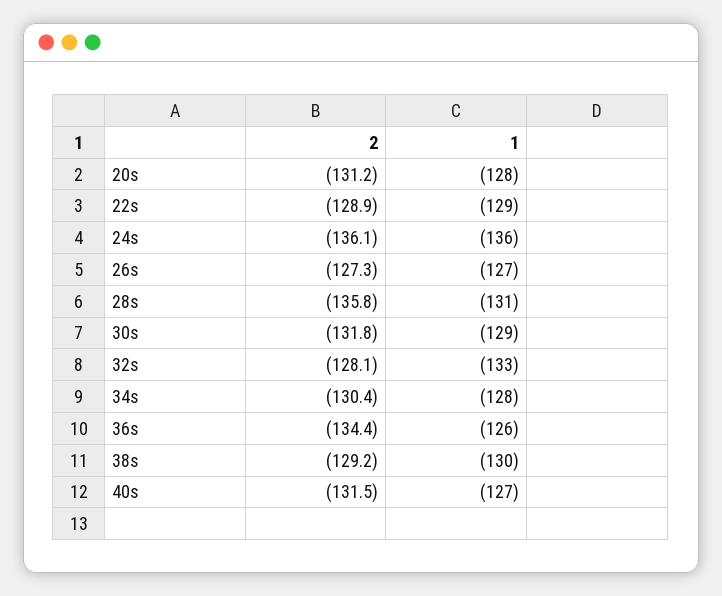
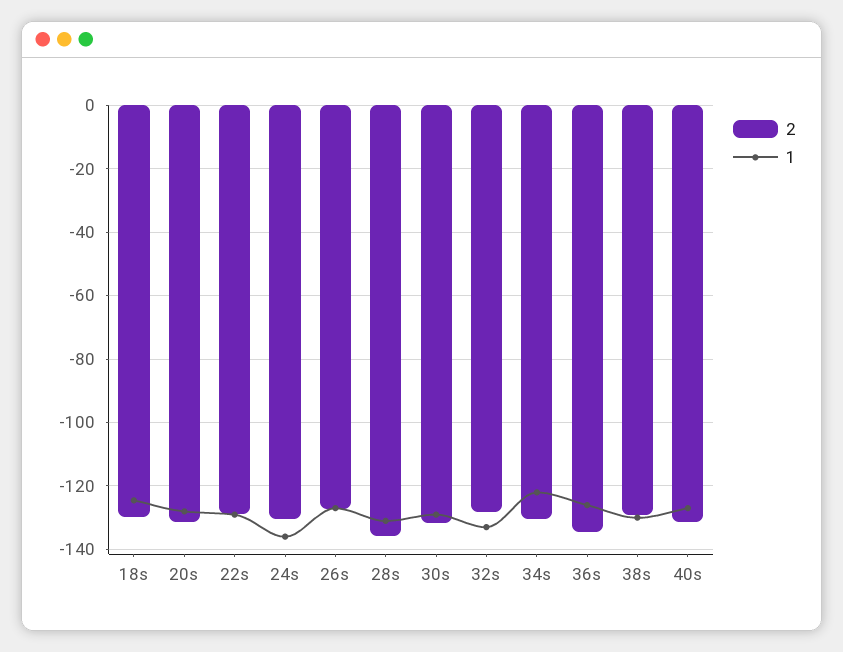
2, 24s: -136.1 -> -130
1, 34s: -128 -> -122
2, 18s: none -> -130
1, 18s: none -> -124

